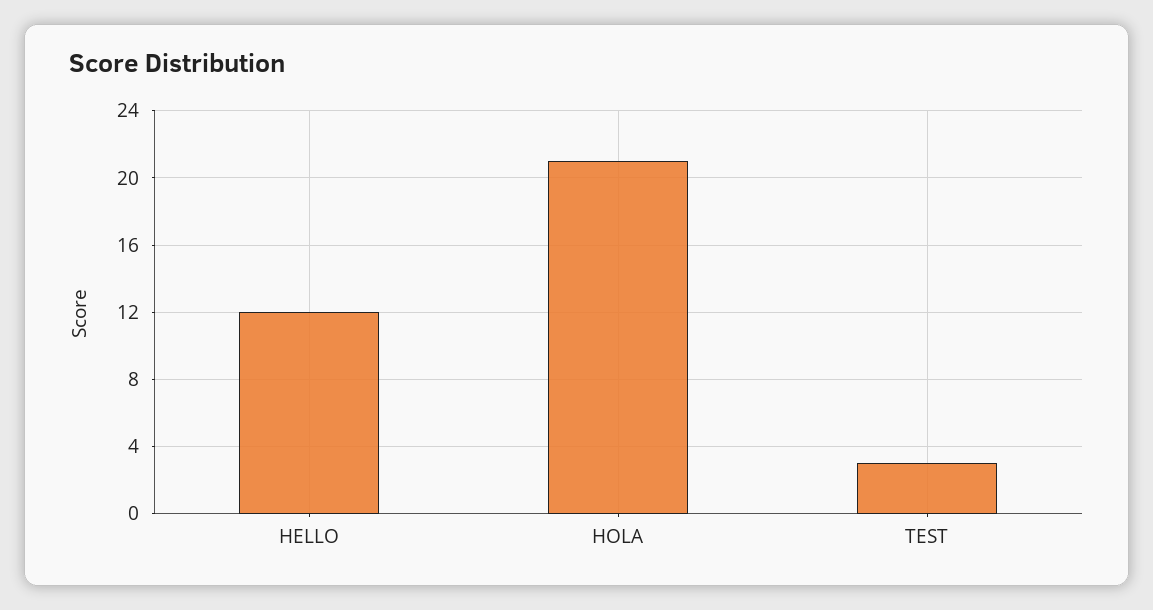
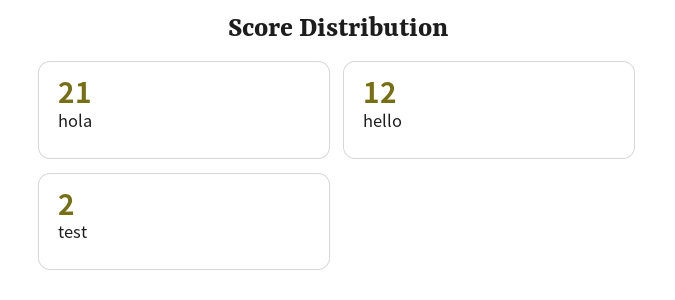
TEST: 3 -> 2

